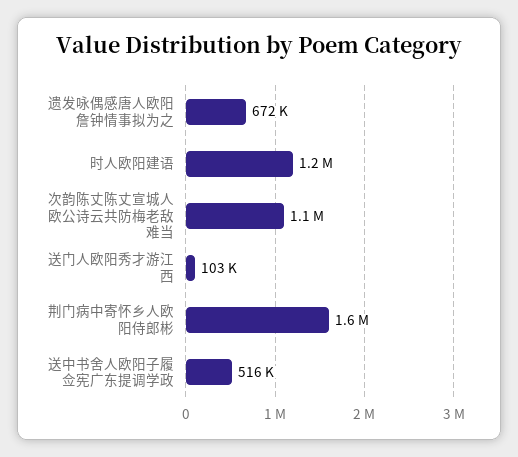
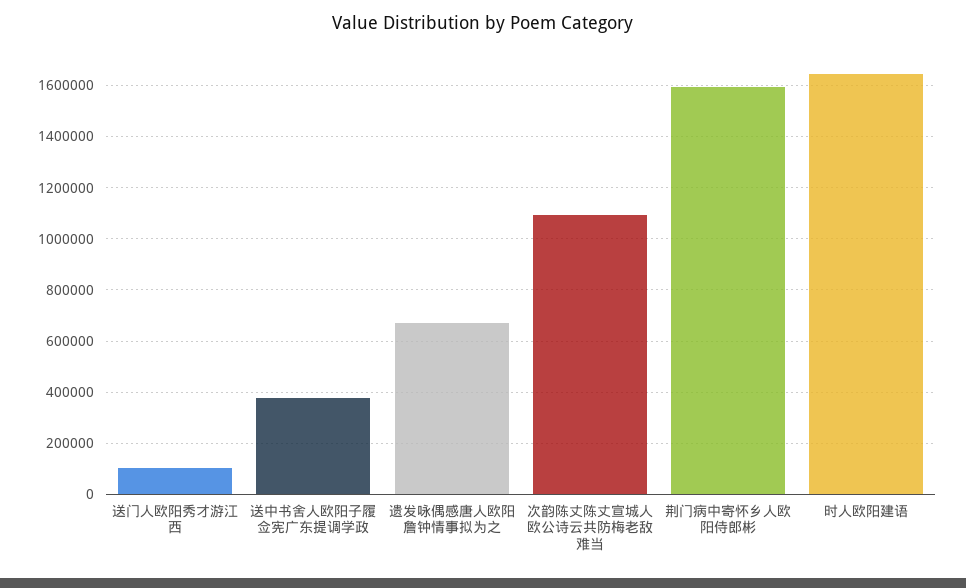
时人欧阳建语: 1200000 -> 1650000
送中书舍人欧阳子履佥宪广东提调学政: 516000 -> 375000

